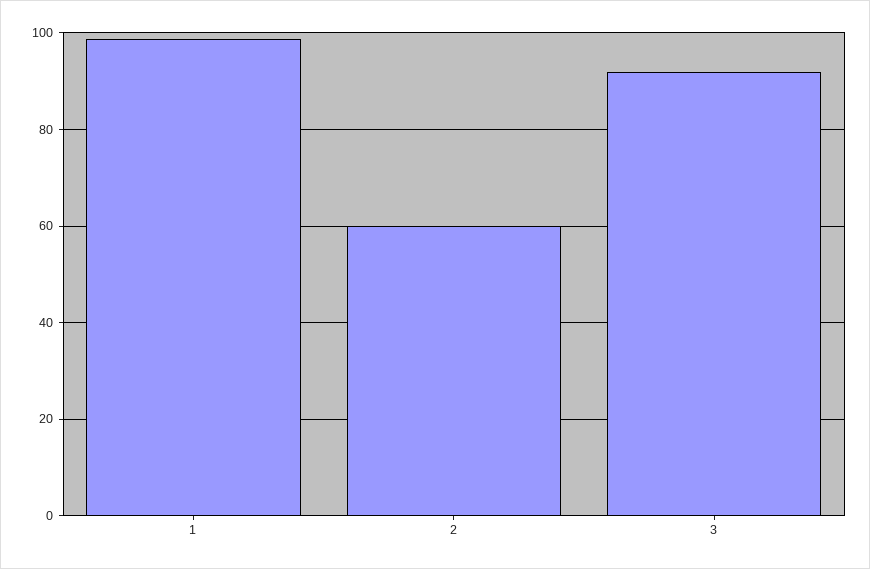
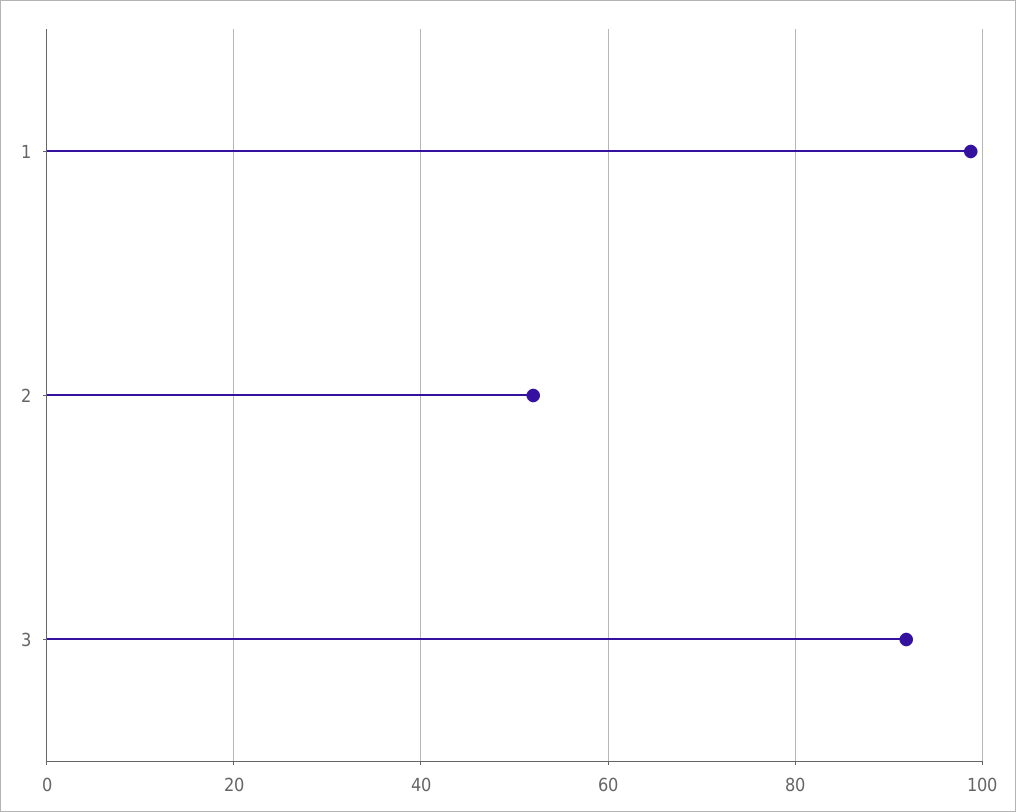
2: 60 -> 52

